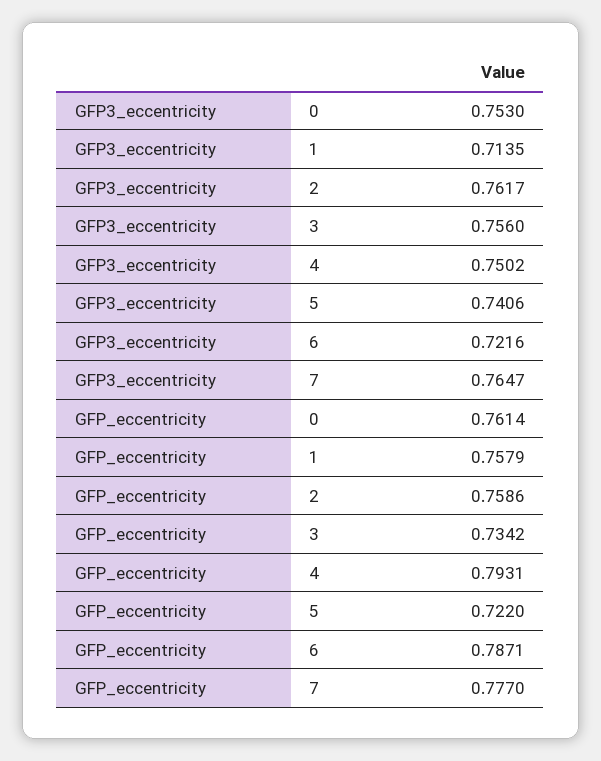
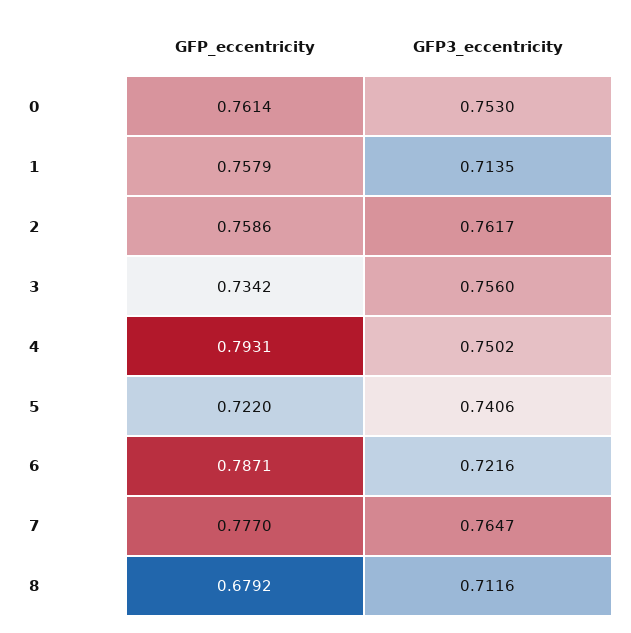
GFP_eccentricity, 8: none -> 0.6792
GFP3_eccentricity, 8: none -> 0.7116

